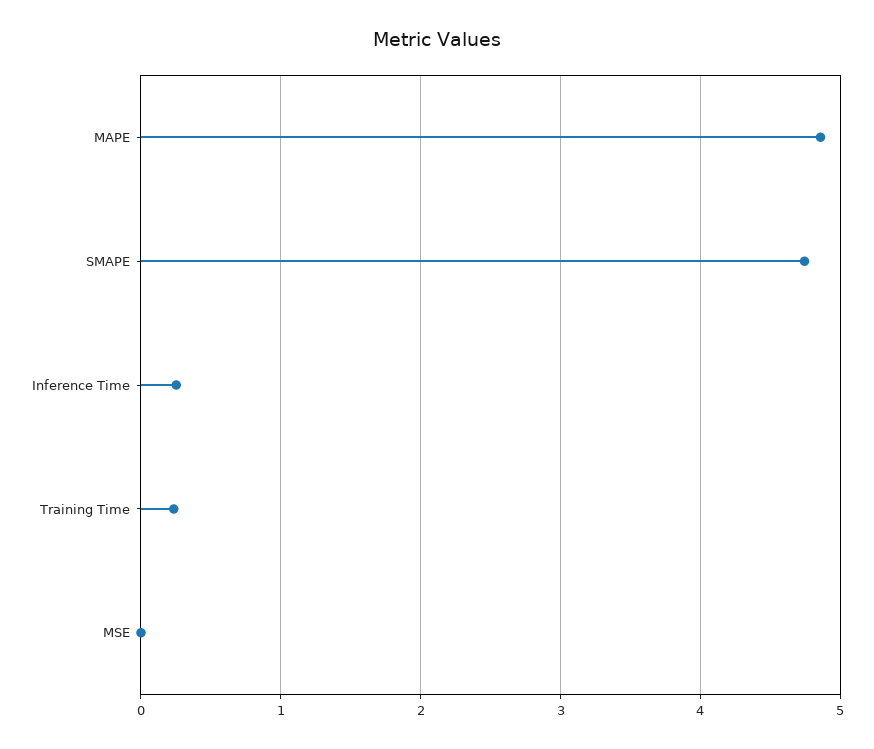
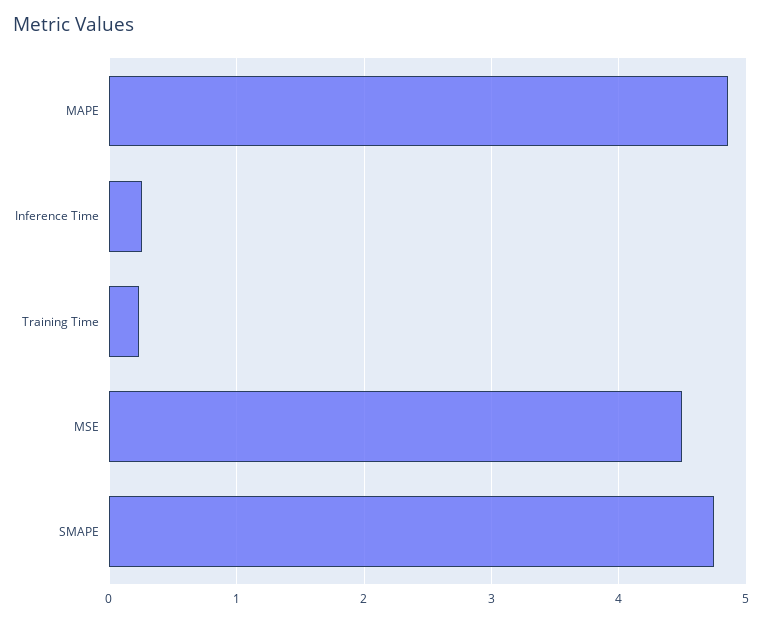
MSE: 0 -> 4.5

